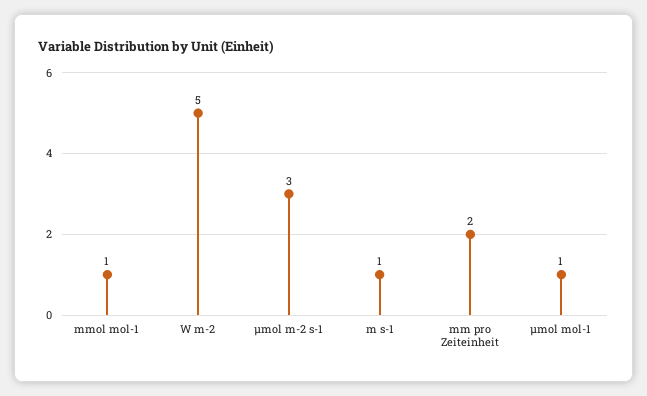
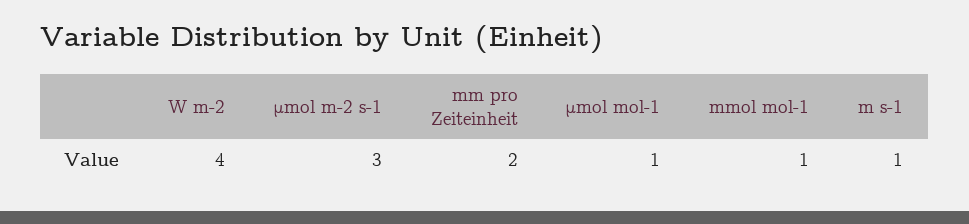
W m-2: 5 -> 4

